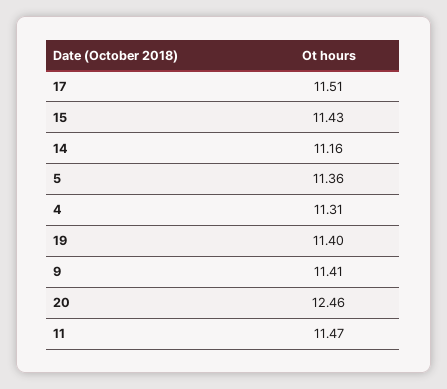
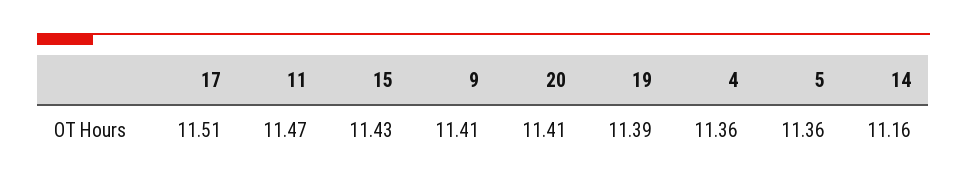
4: 11.31 -> 11.36
19: 11.4 -> 11.39
20: 12.46 -> 11.41

